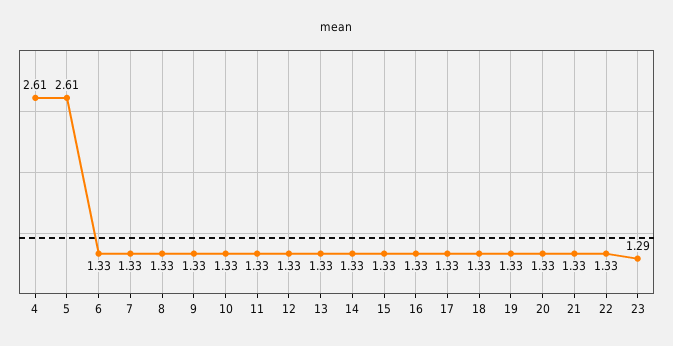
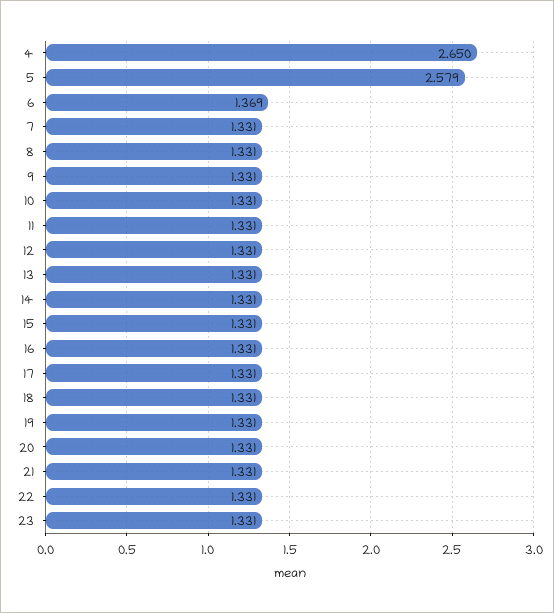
4: 2.61 -> 2.65
5: 2.61 -> 2.579
6: 1.33 -> 1.369
23: 1.29 -> 1.331

